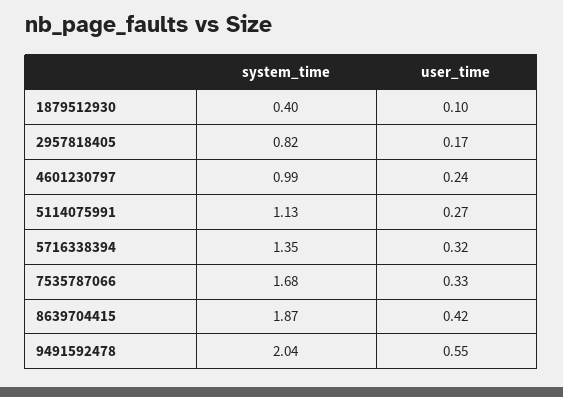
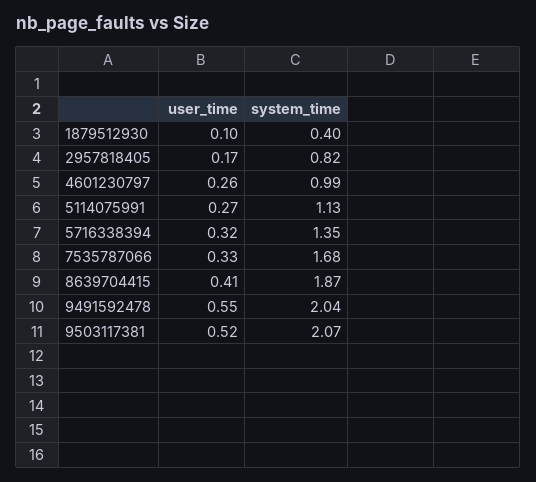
user_time, 4601230797: 0.24 -> 0.26
user_time, 8639704415: 0.42 -> 0.41
user_time, 9503117381: none -> 0.52
system_time, 9503117381: none -> 2.07

